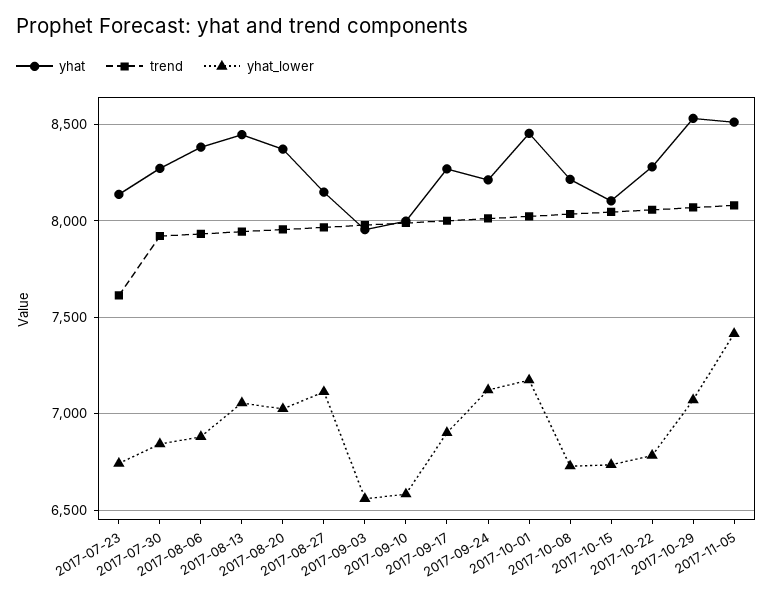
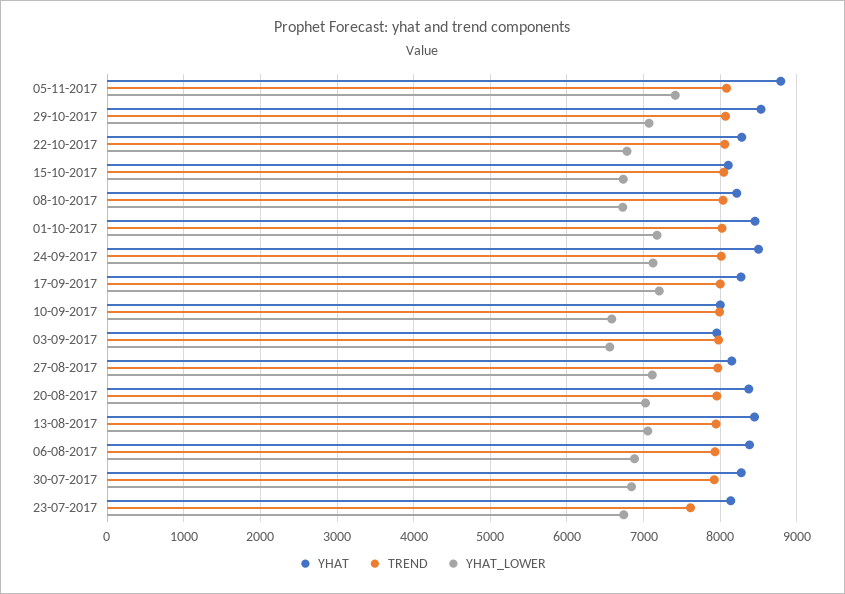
yhat_lower, 2017-09-17: 6900 -> 7200
yhat, 2017-09-24: 8200 -> 8500
yhat, 2017-11-05: 8500 -> 8800

